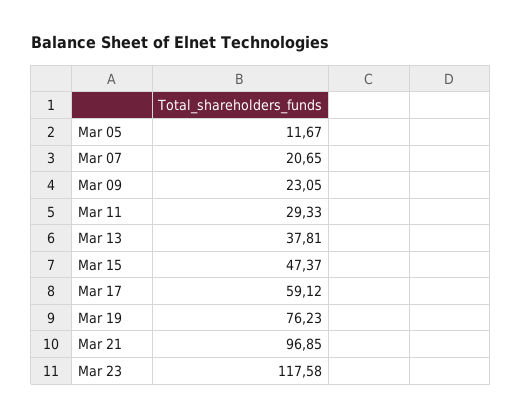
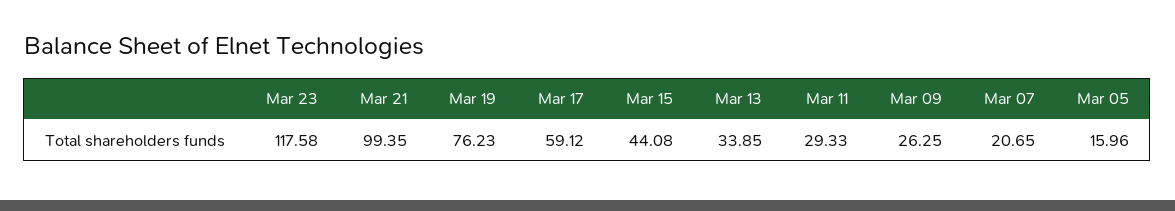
Mar 05: 11.67 -> 15.96
Mar 09: 23.05 -> 26.25
Mar 13: 37.81 -> 33.85
Mar 15: 47.37 -> 44.08
Mar 21: 96.85 -> 99.35

